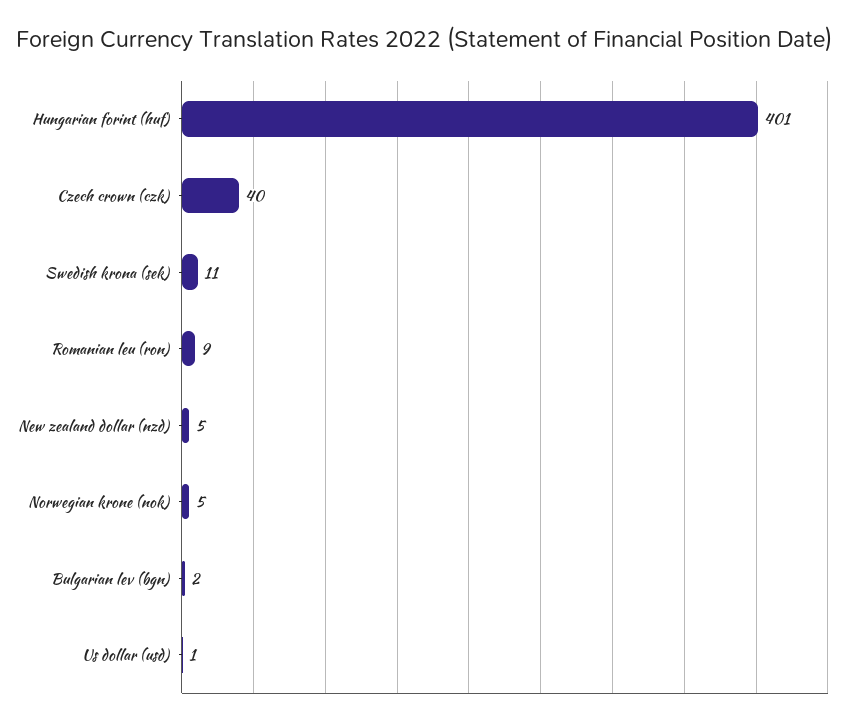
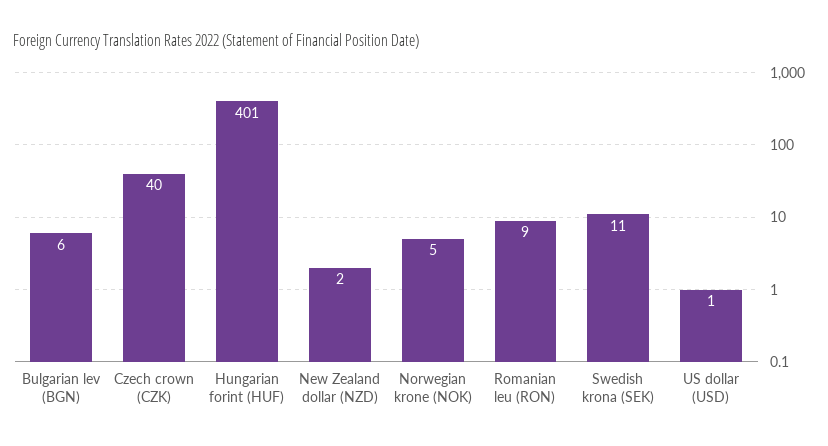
New zealand dollar (nzd): 5 -> 2
Bulgarian lev (bgn): 2 -> 6

